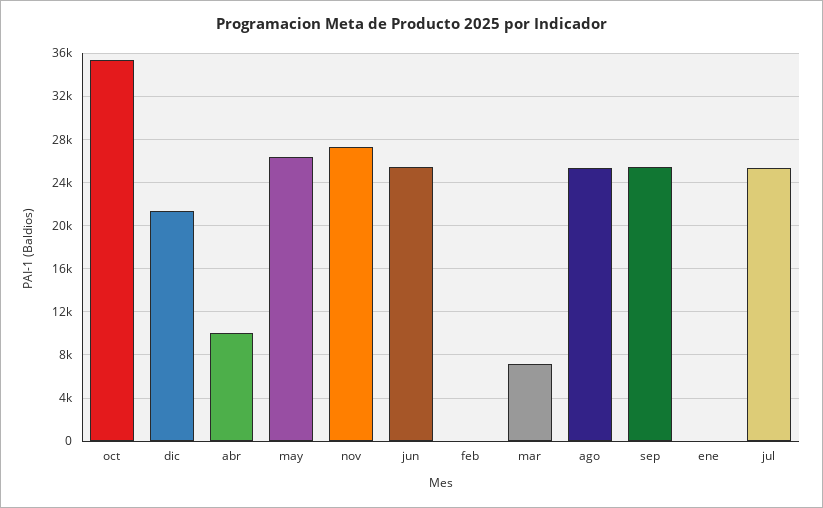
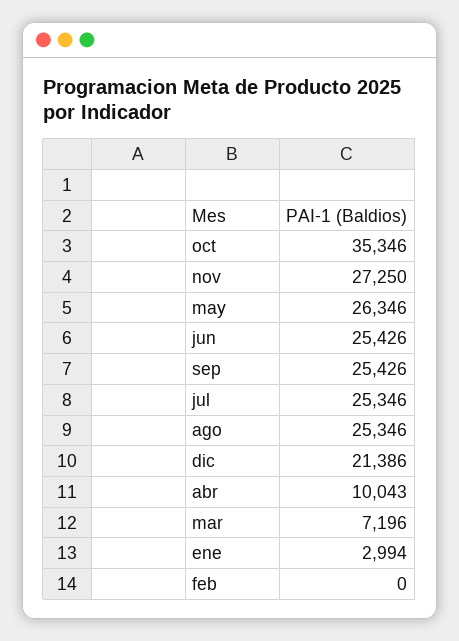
ene: 0 -> 2994

